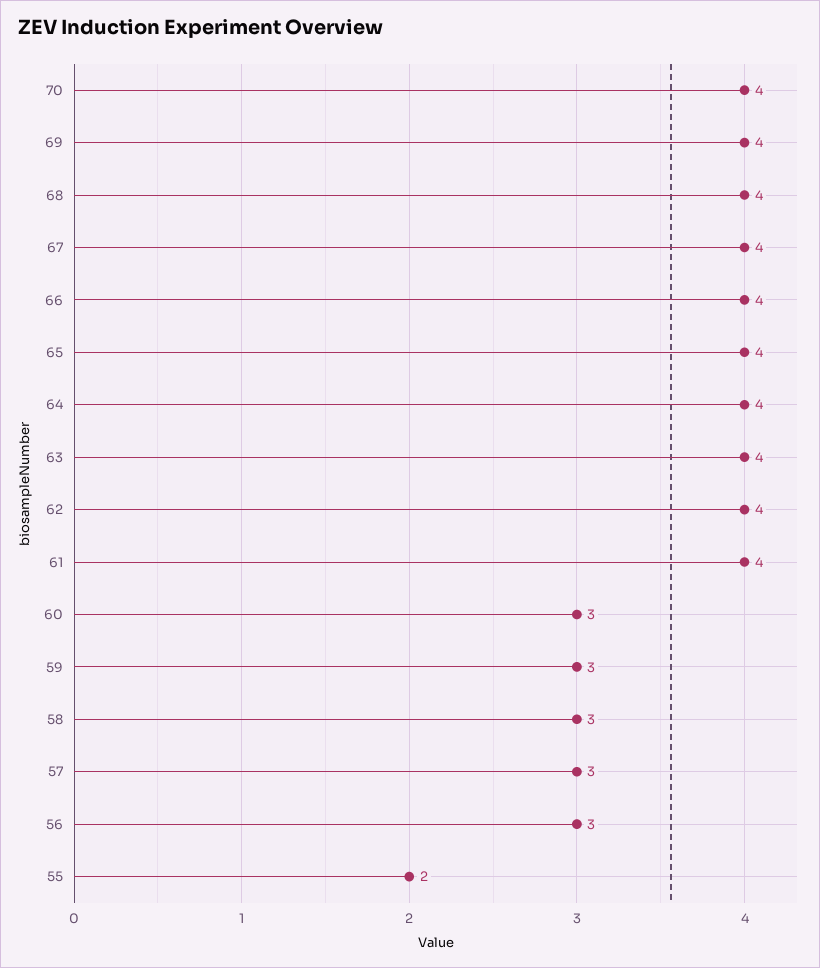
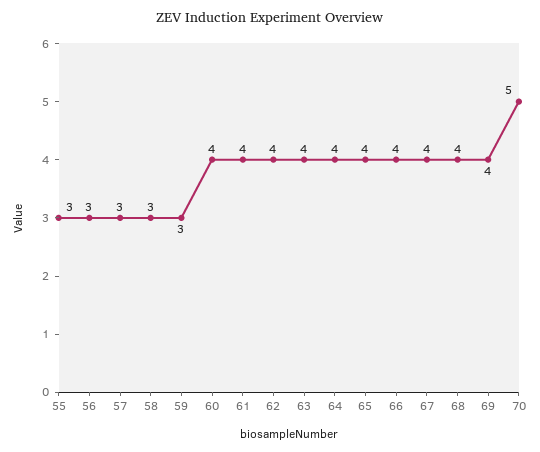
70: 4 -> 5
60: 3 -> 4
55: 2 -> 3

